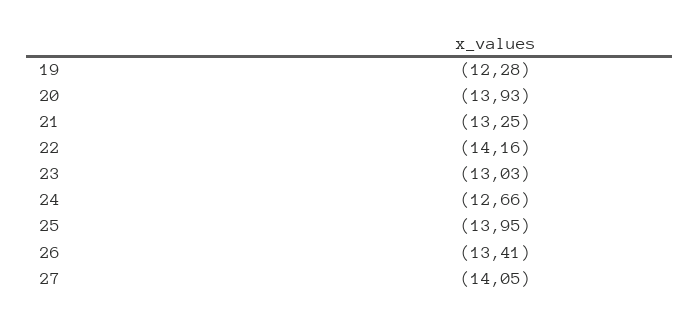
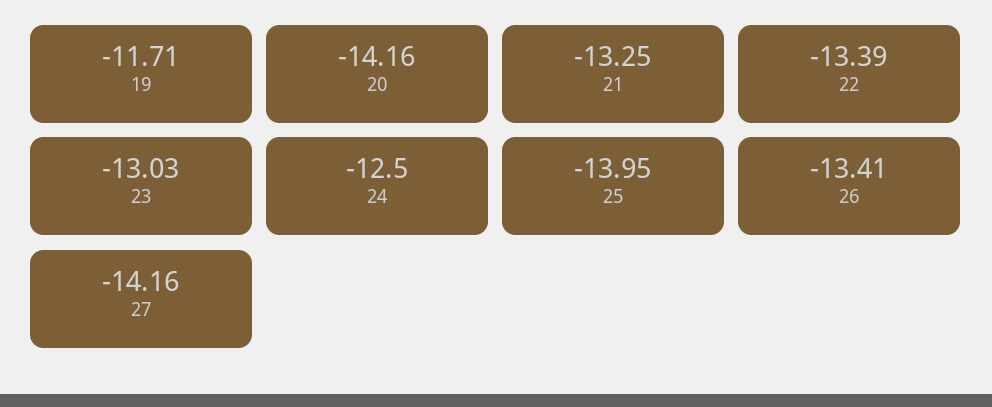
19: -12.28 -> -11.71
20: -13.93 -> -14.16
22: -14.16 -> -13.39
24: -12.66 -> -12.5
27: -14.05 -> -14.16

